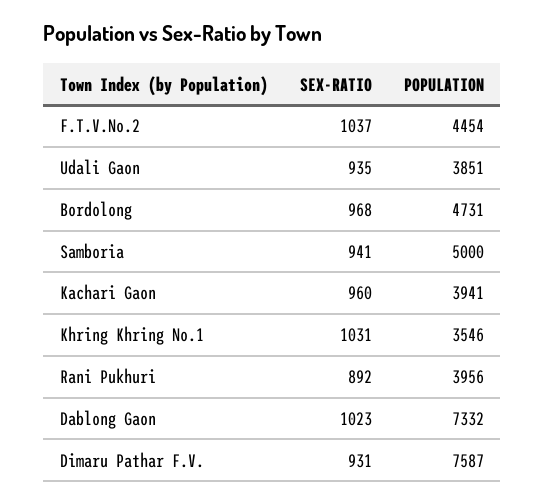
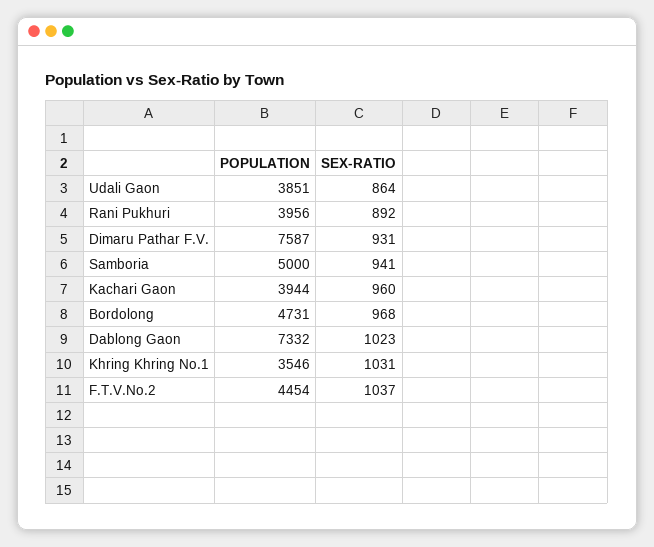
SEX-RATIO, Udali Gaon: 935 -> 864
POPULATION, Kachari Gaon: 3941 -> 3944

